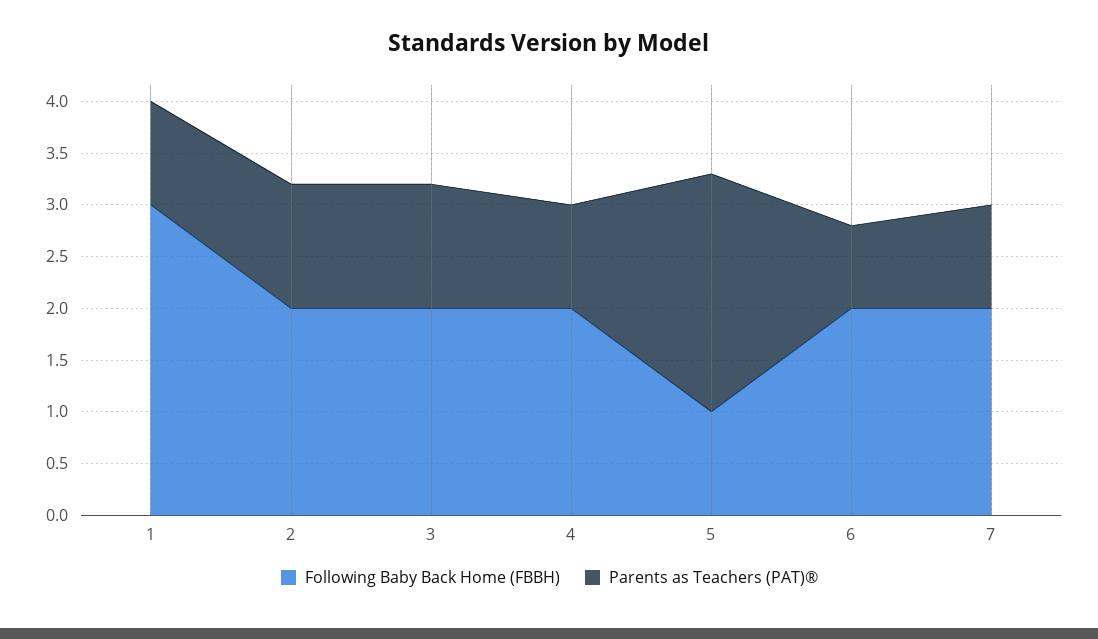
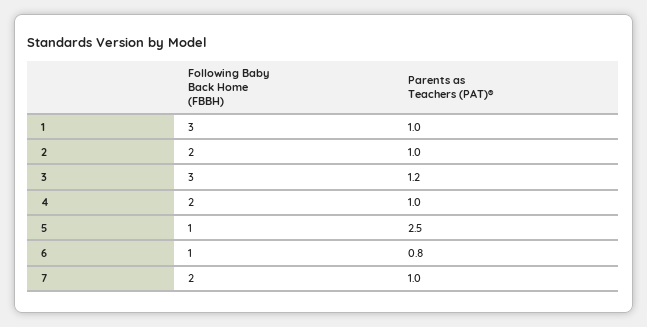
Parents as Teachers (PAT)®, 2: 1.2 -> 1
Following Baby Back Home (FBBH), 3: 2 -> 3
Parents as Teachers (PAT)®, 5: 2.3 -> 2.5
Following Baby Back Home (FBBH), 6: 2 -> 1

